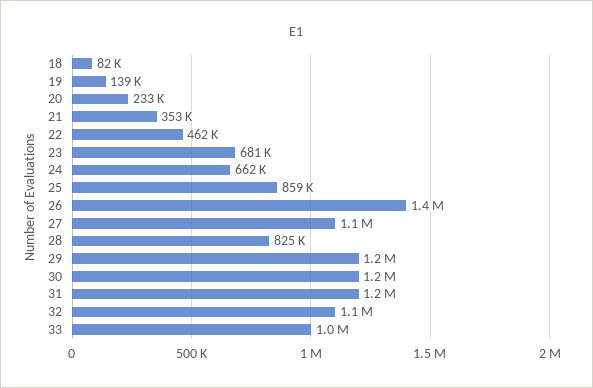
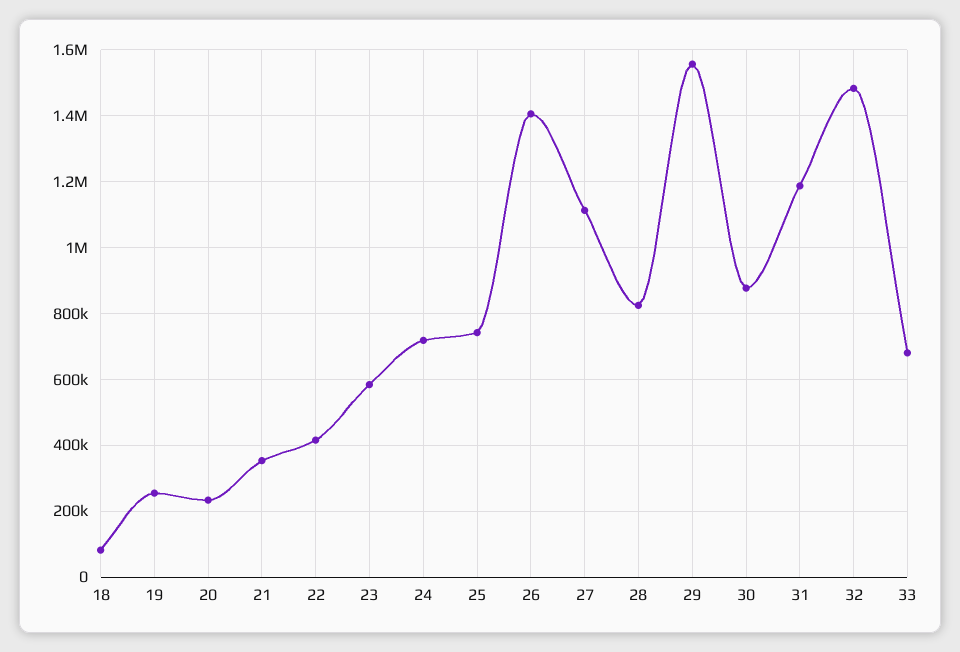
19: 139000 -> 260000
22: 462000 -> 420000
23: 681000 -> 580000
24: 662000 -> 720000
25: 859000 -> 740000
29: 1200000 -> 1560000
30: 1200000 -> 880000
32: 1100000 -> 1480000
33: 1000000 -> 680000

